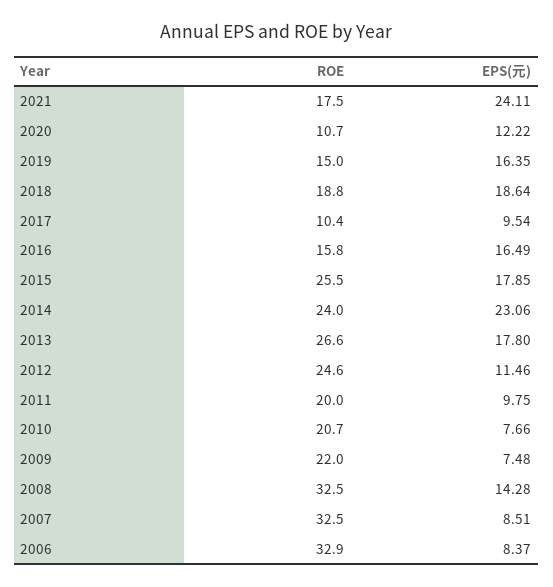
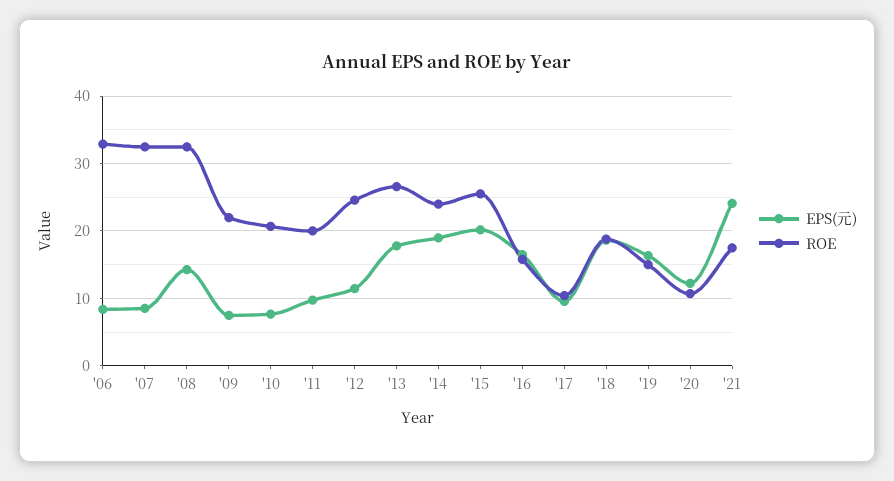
EPS(元), 2015: 17.85 -> 20
EPS(元), 2014: 23.06 -> 19

